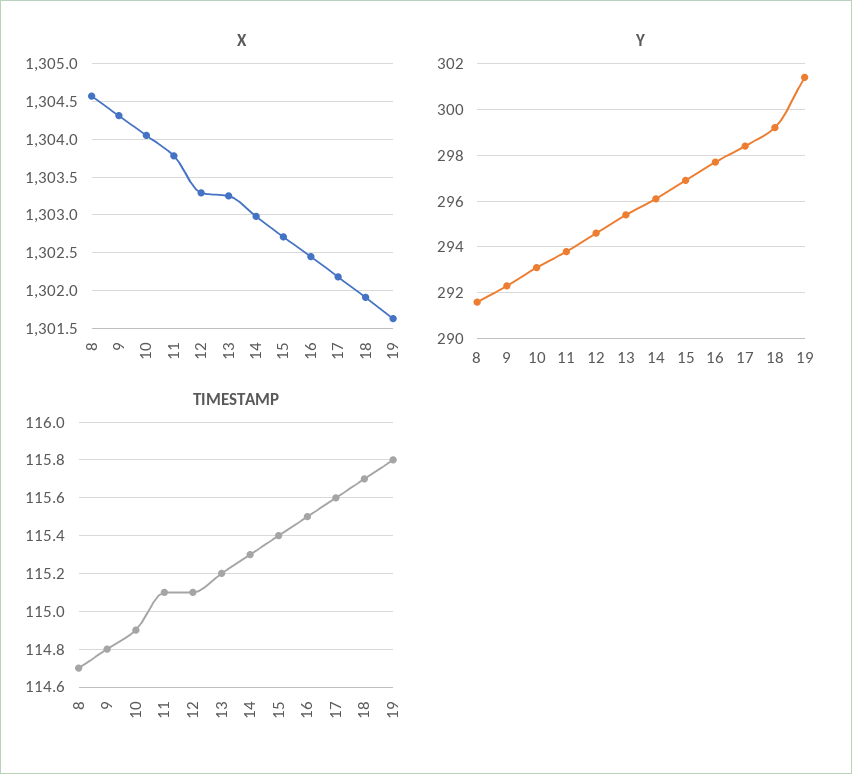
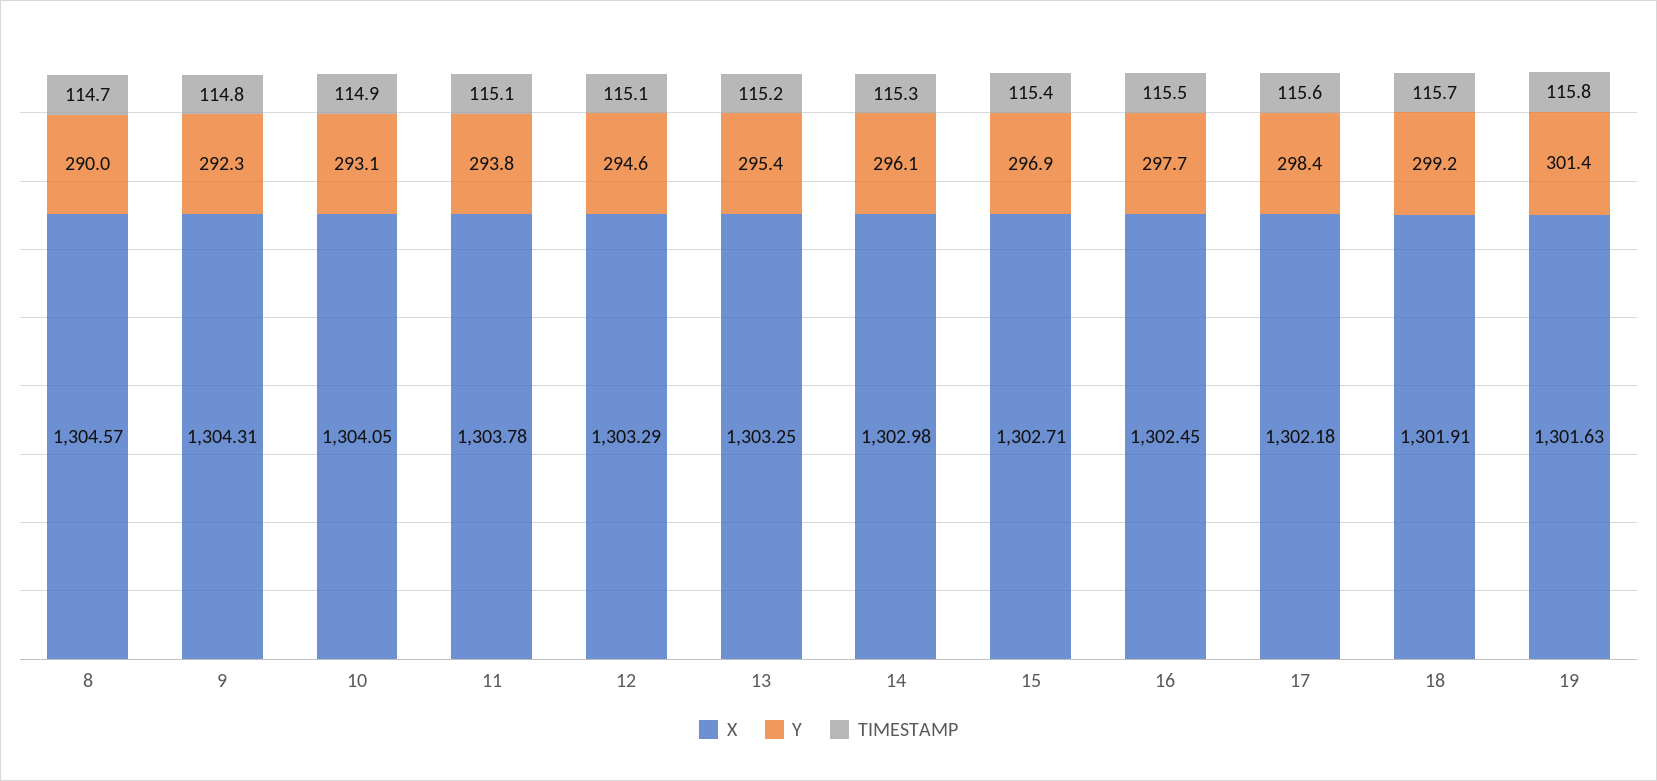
Y, 8: 291.5 -> 290

